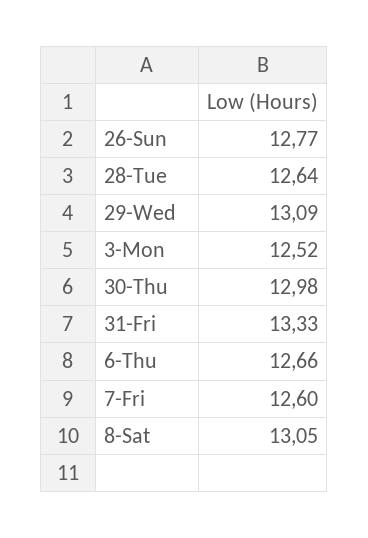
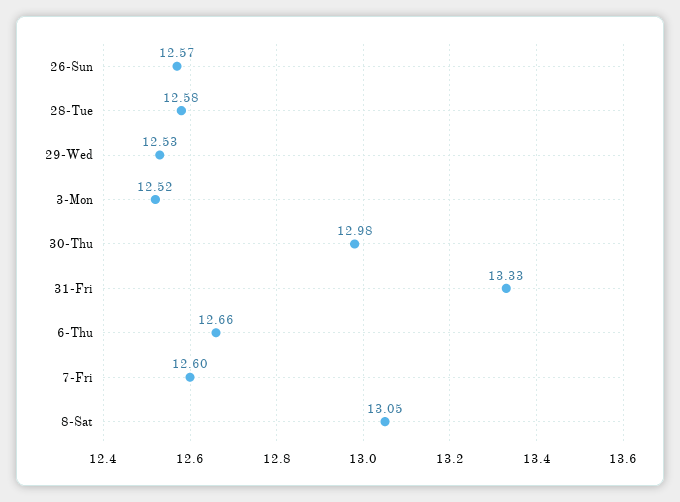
26-Sun: 12.77 -> 12.57
28-Tue: 12.64 -> 12.58
29-Wed: 13.09 -> 12.53

